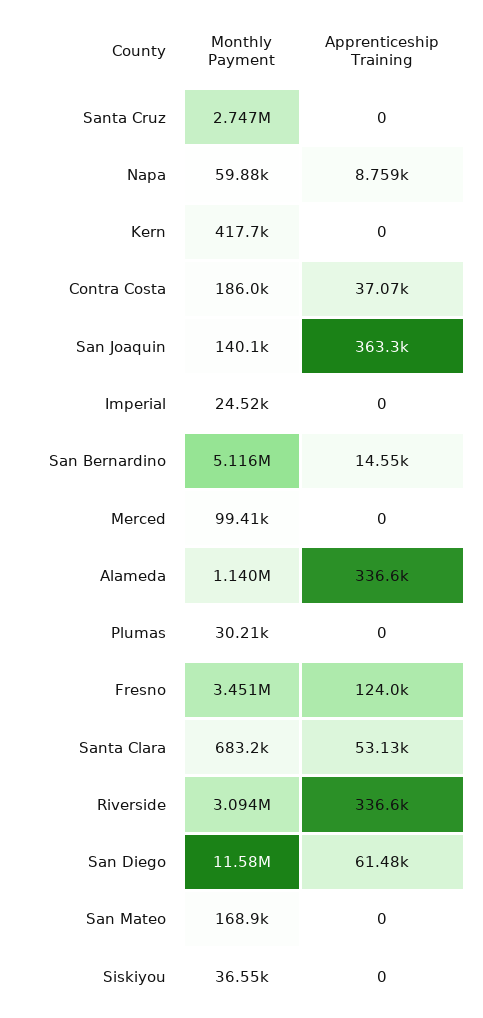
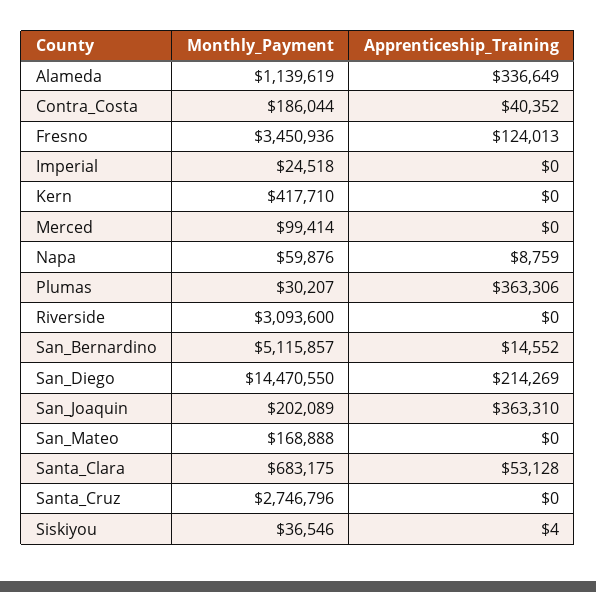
Apprenticeship Training, Contra Costa: 37070 -> 40352
Monthly Payment, San Joaquin: 140100 -> 202089
Apprenticeship Training, Plumas: 0 -> 363306
Apprenticeship Training, Riverside: 336600 -> 0
Monthly Payment, San Diego: 11580000 -> 14470550
Apprenticeship Training, San Diego: 61480 -> 214269
Apprenticeship Training, Siskiyou: 0 -> 4

